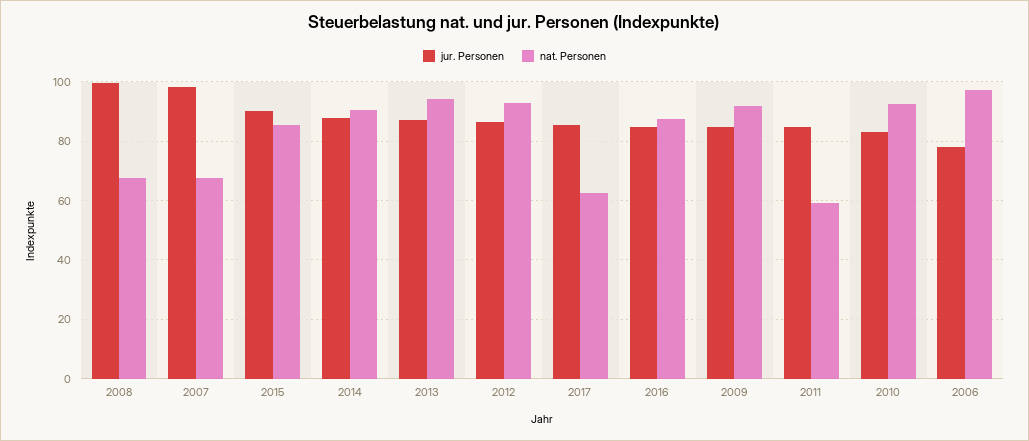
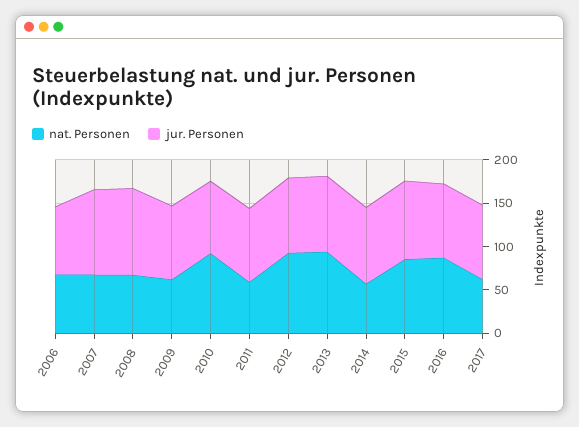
nat. Personen, 2014: 90 -> 60
nat. Personen, 2009: 92.5 -> 60
nat. Personen, 2006: 97.5 -> 70

